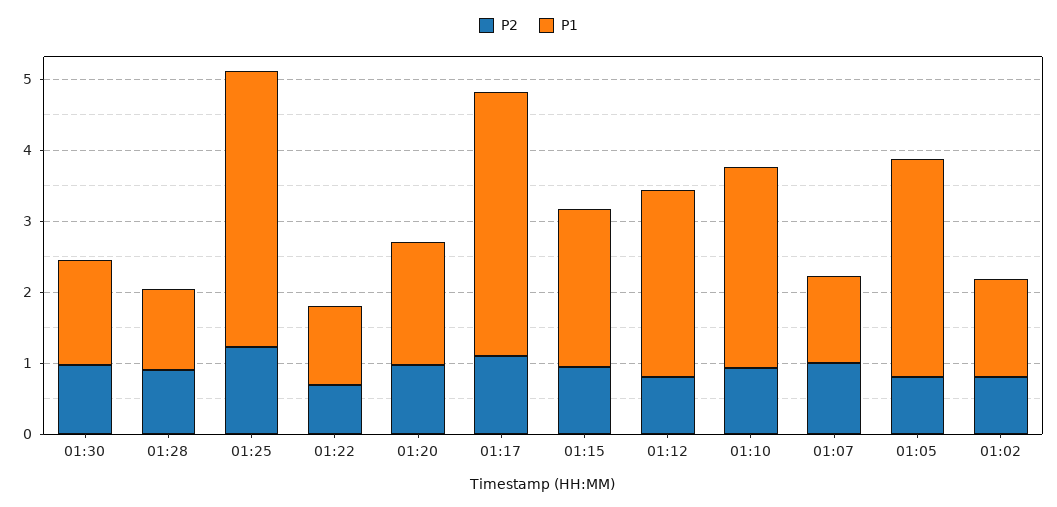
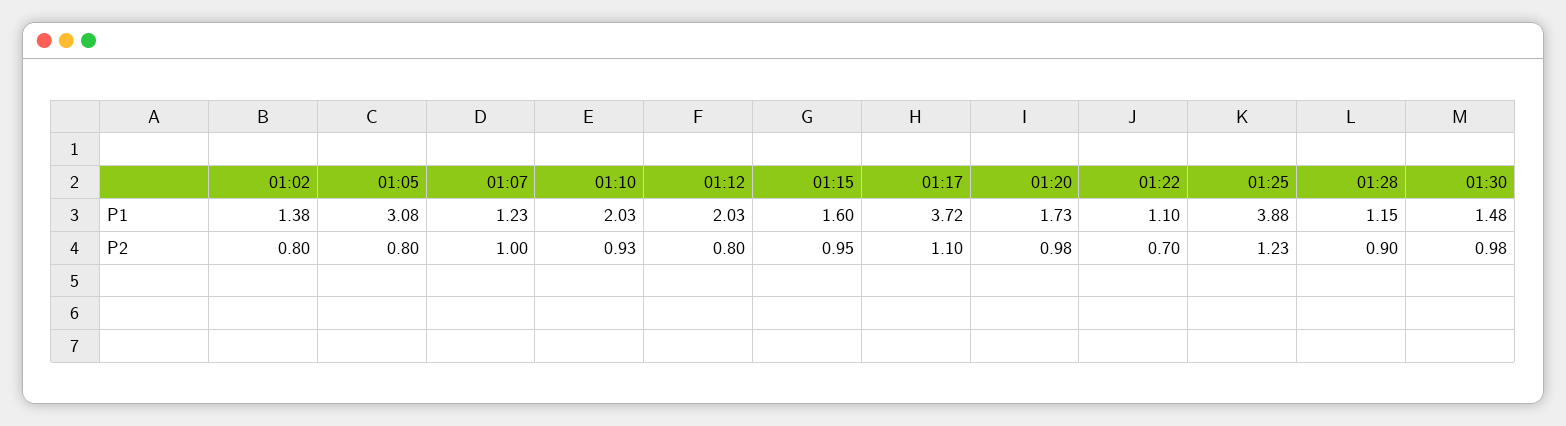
P1, 01:15: 2.2 -> 1.6
P1, 01:12: 2.6 -> 2.03
P1, 01:10: 2.8 -> 2.03

